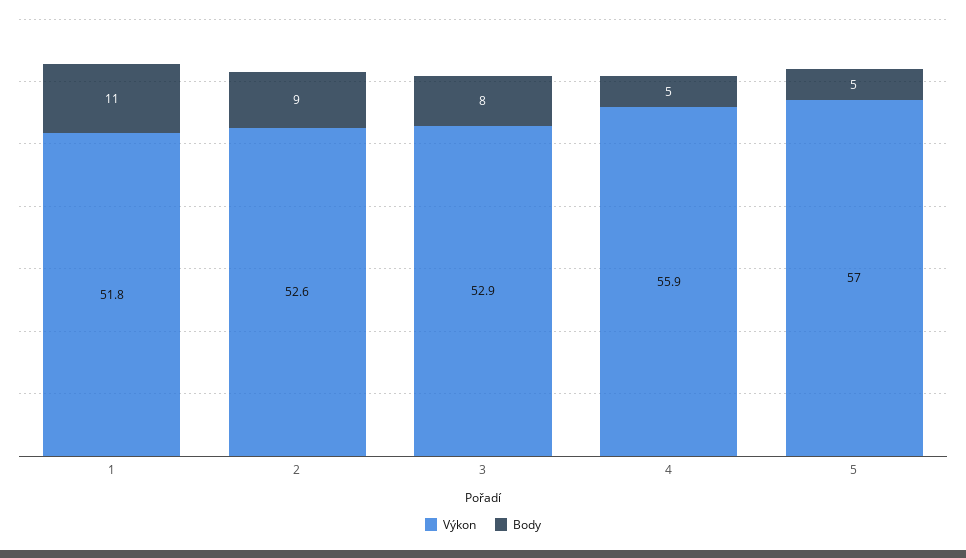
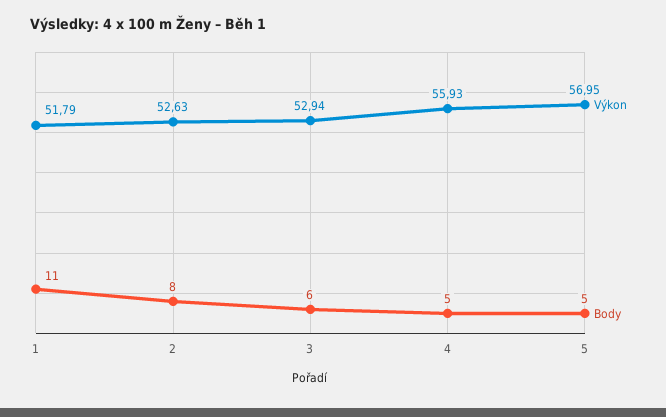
Body, 2: 9 -> 8
Body, 3: 8 -> 6

